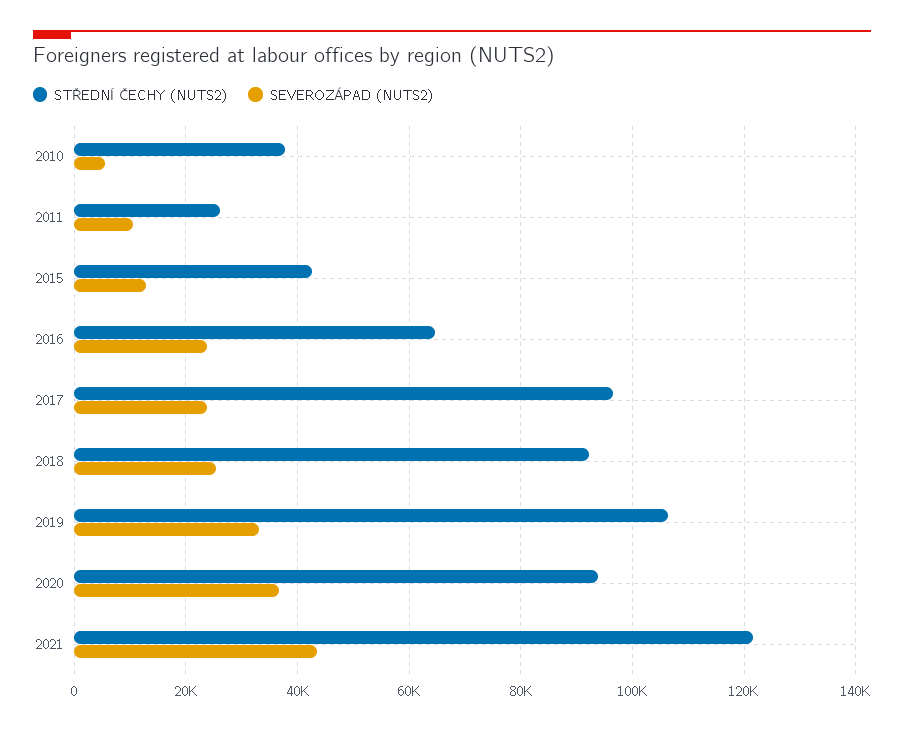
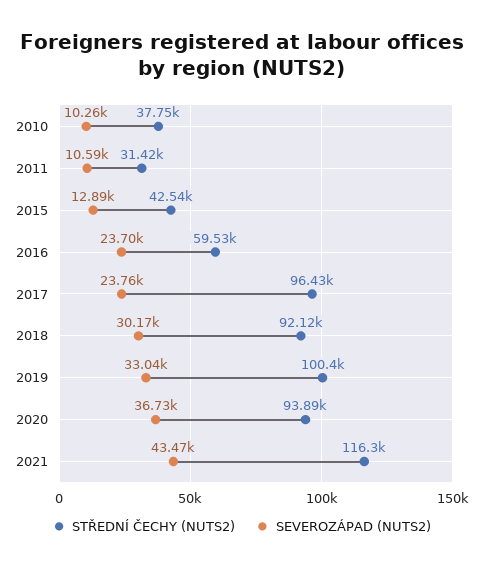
SEVEROZÁPAD (NUTS2), 2010: 6000 -> 10260
STŘEDNÍ ČECHY (NUTS2), 2011: 26000 -> 31420
STŘEDNÍ ČECHY (NUTS2), 2016: 64000 -> 59530
SEVEROZÁPAD (NUTS2), 2018: 26000 -> 30170
STŘEDNÍ ČECHY (NUTS2), 2019: 106000 -> 100400
STŘEDNÍ ČECHY (NUTS2), 2021: 122000 -> 116300

